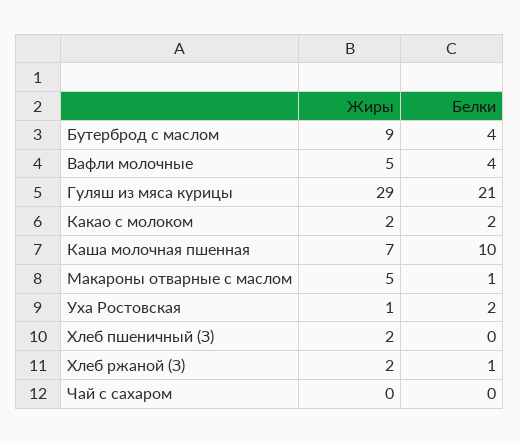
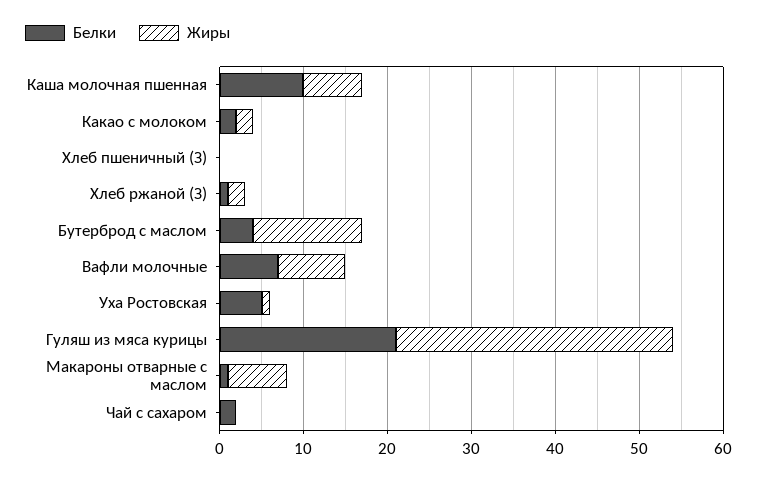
Жиры, Бутерброд с маслом: 9 -> 13
Жиры, Вафли молочные: 5 -> 8
Белки, Вафли молочные: 4 -> 7
Жиры, Гуляш из мяса курицы: 29 -> 33
Жиры, Макароны отварные с маслом: 5 -> 7
Белки, Уха Ростовская: 2 -> 5
Жиры, Хлеб пшеничный (З): 2 -> 0
Белки, Чай с сахаром: 0 -> 2

